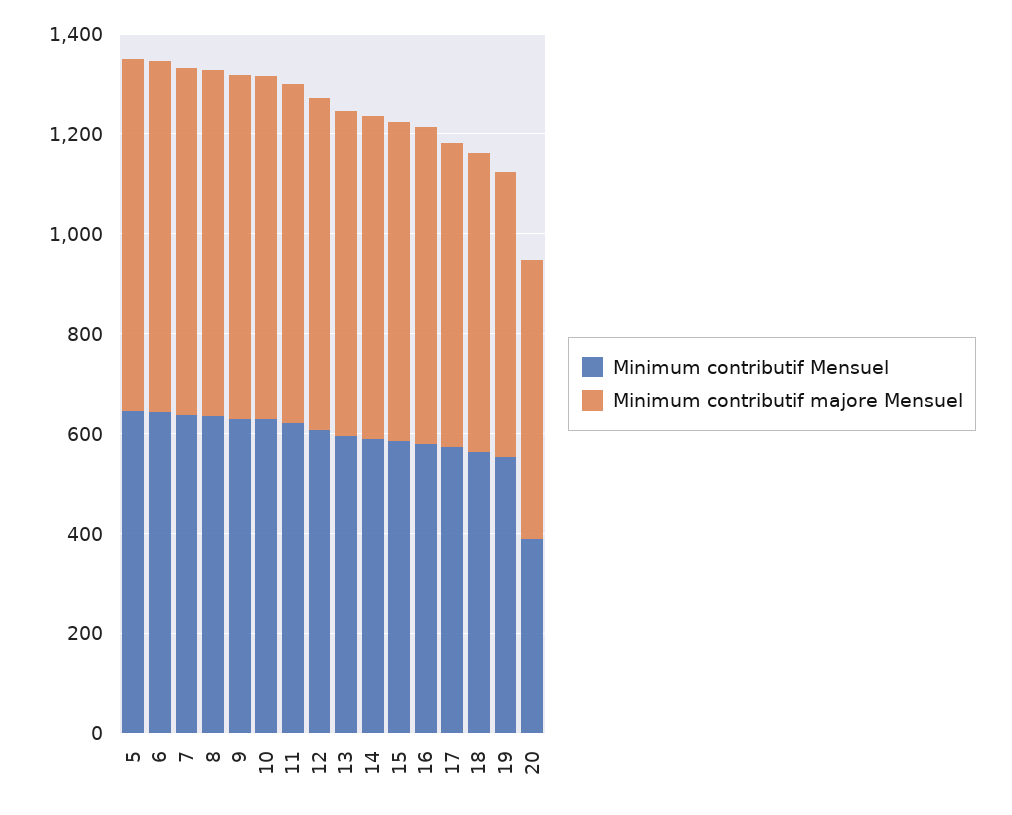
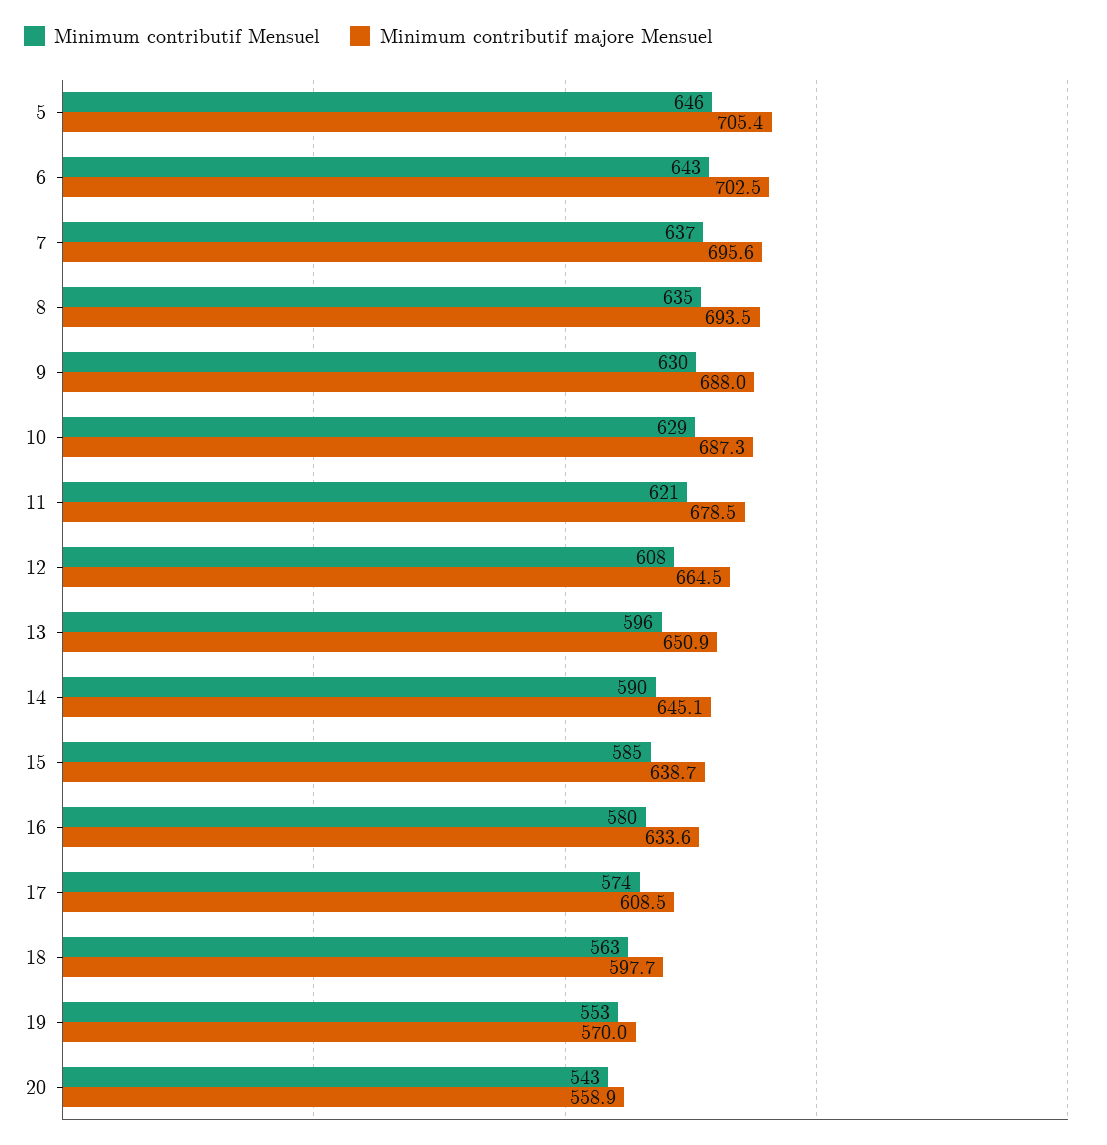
Minimum contributif Mensuel, 20: 400 -> 543

